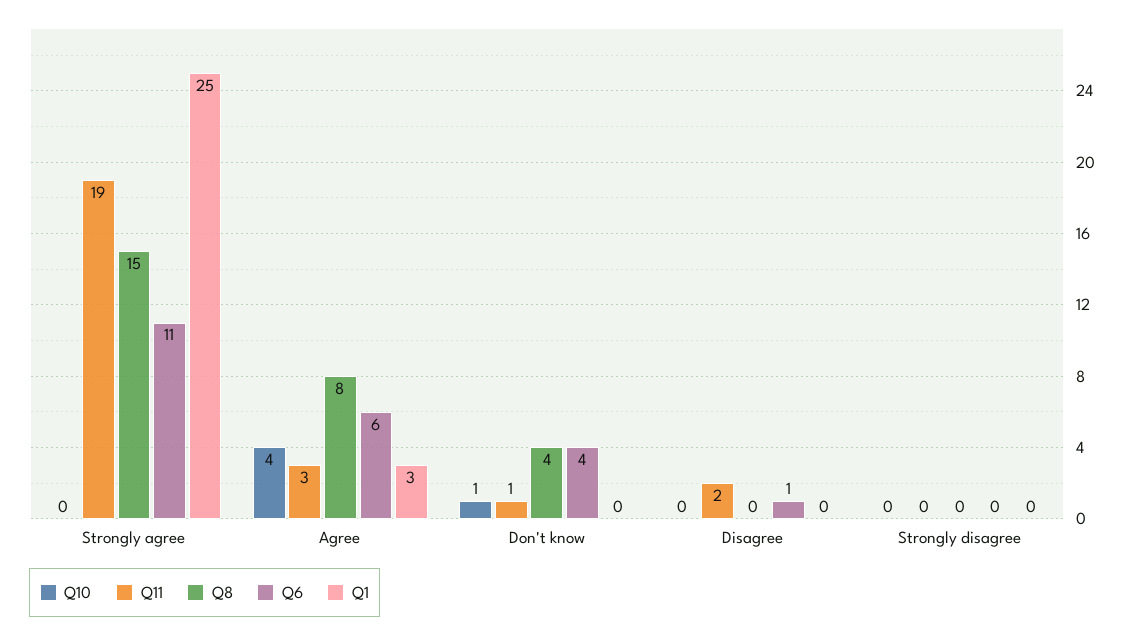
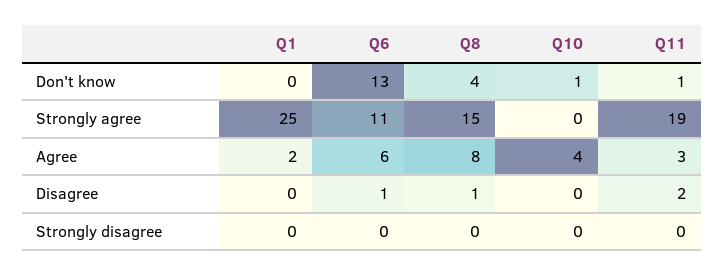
Q1, Agree: 3 -> 2
Q6, Don't know: 4 -> 13
Q8, Disagree: 0 -> 1

